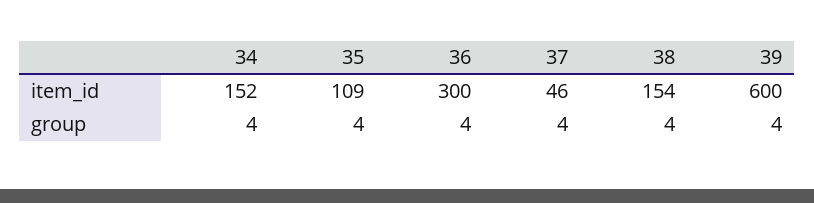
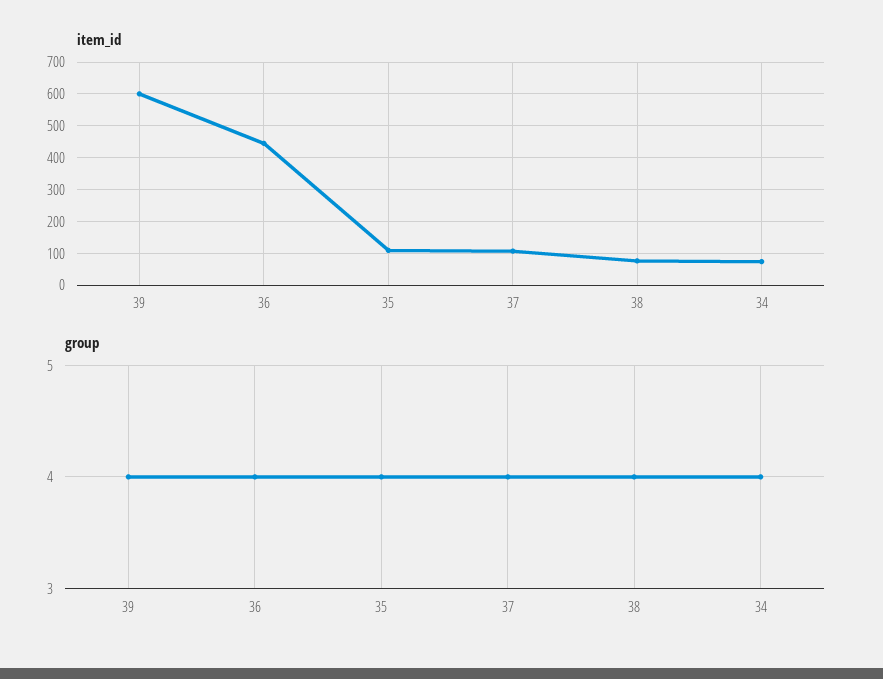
item_id, 34: 152 -> 80
item_id, 36: 300 -> 440
item_id, 37: 46 -> 100
item_id, 38: 154 -> 80

